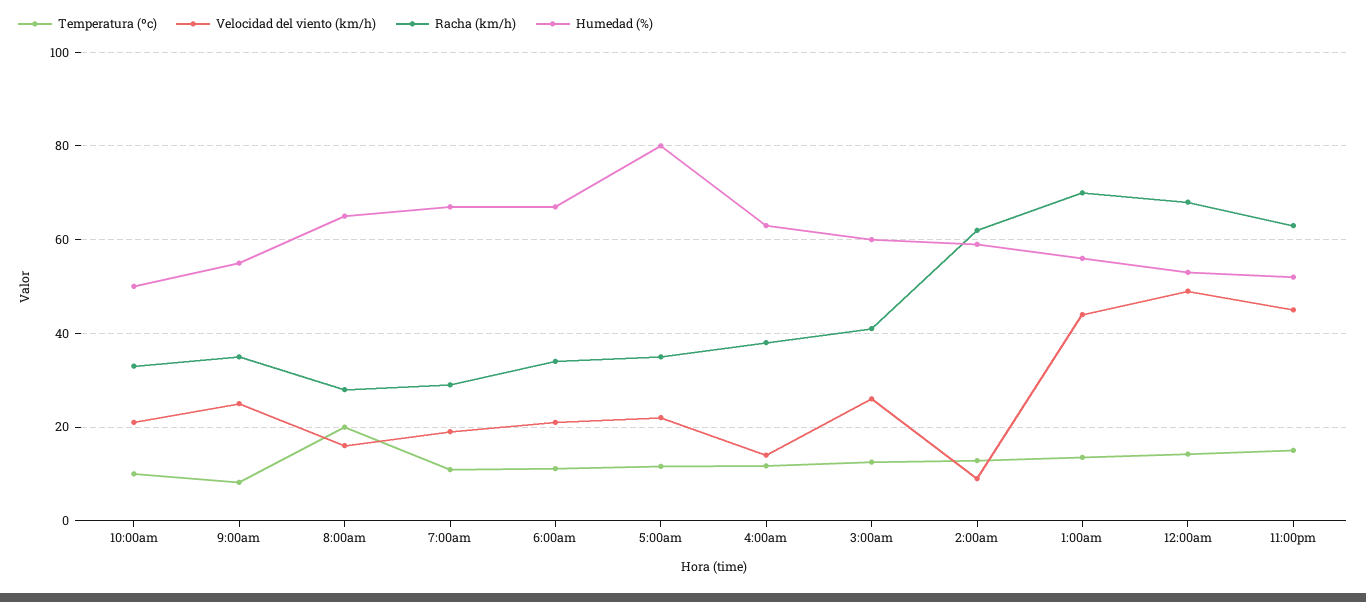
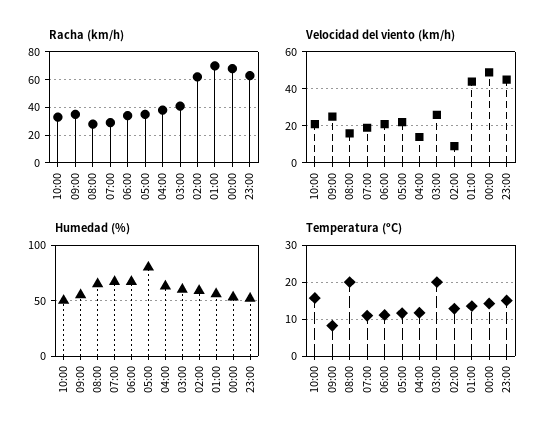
Temperatura (ºc), 10:00am: 10 -> 16
Temperatura (ºc), 3:00am: 12 -> 20

